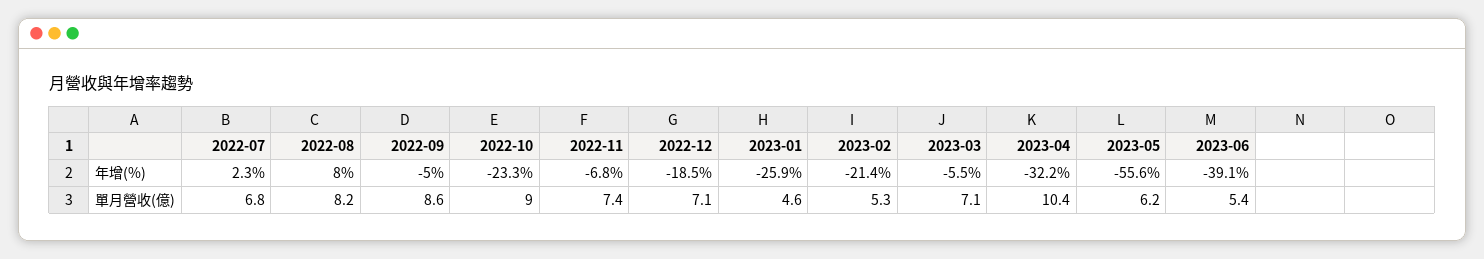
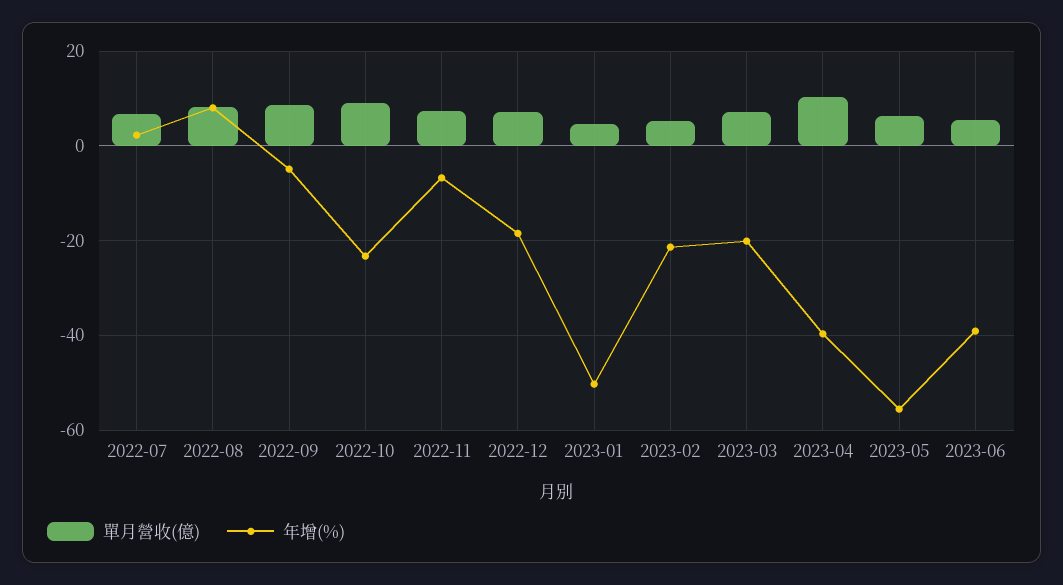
年增(%), 2023-01: -25.9 -> -50
年增(%), 2023-03: -5.5 -> -20
年增(%), 2023-04: -32.2 -> -40

